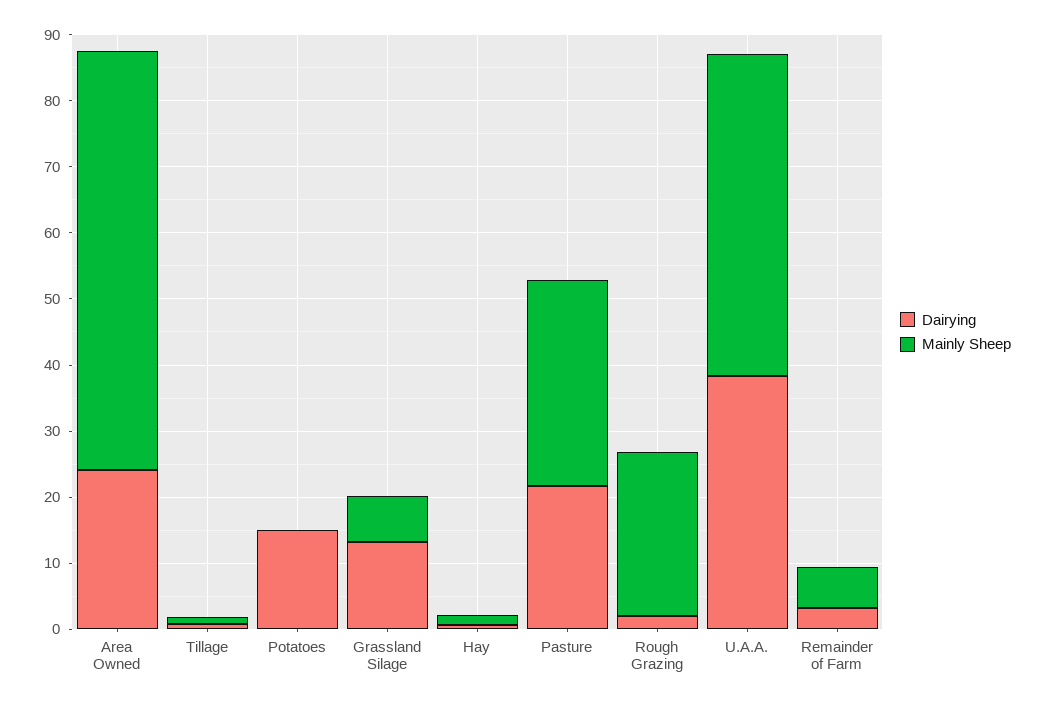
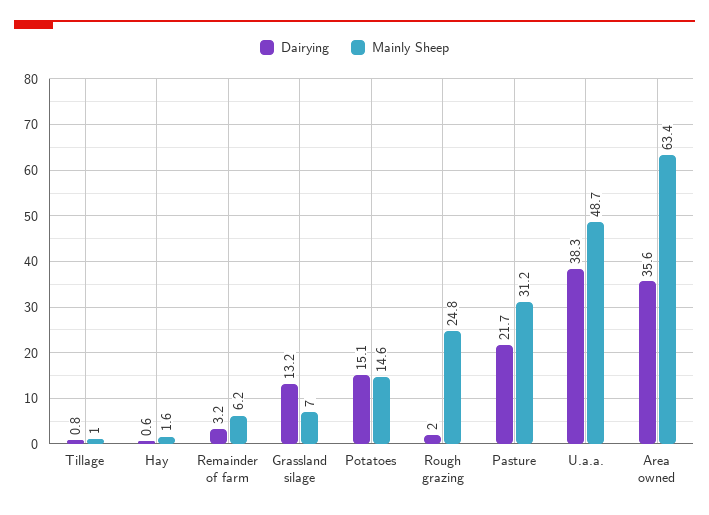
Dairying, Area Owned: 24 -> 35.6
Mainly Sheep, Potatoes: 0 -> 14.6

